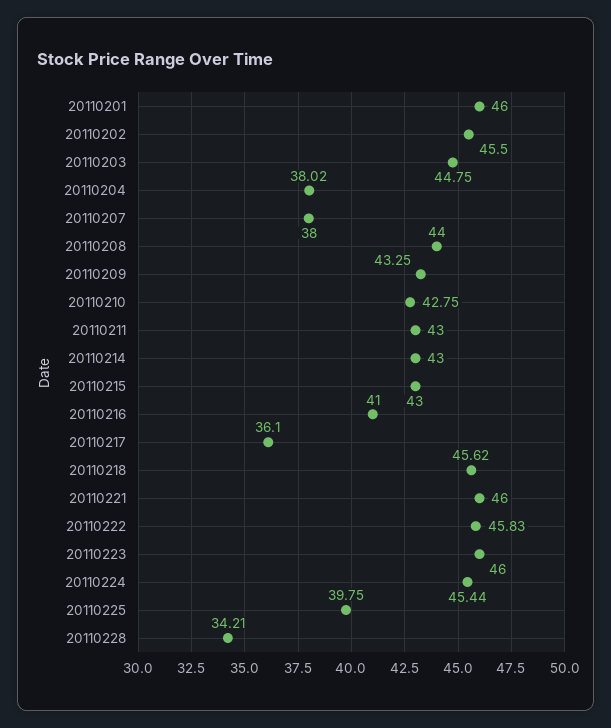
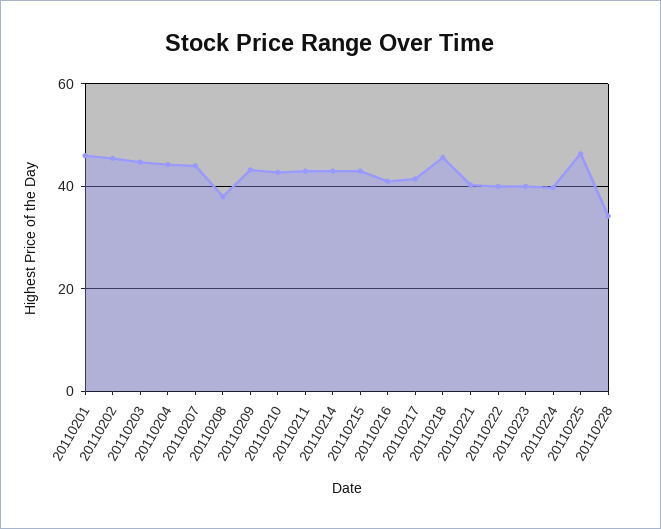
20110204: 38.02 -> 44
20110207: 38 -> 44
20110208: 44 -> 38
20110217: 36.1 -> 42
20110221: 46 -> 40
20110222: 45.83 -> 40
20110223: 46 -> 40
20110224: 45.44 -> 40
20110225: 39.75 -> 46

